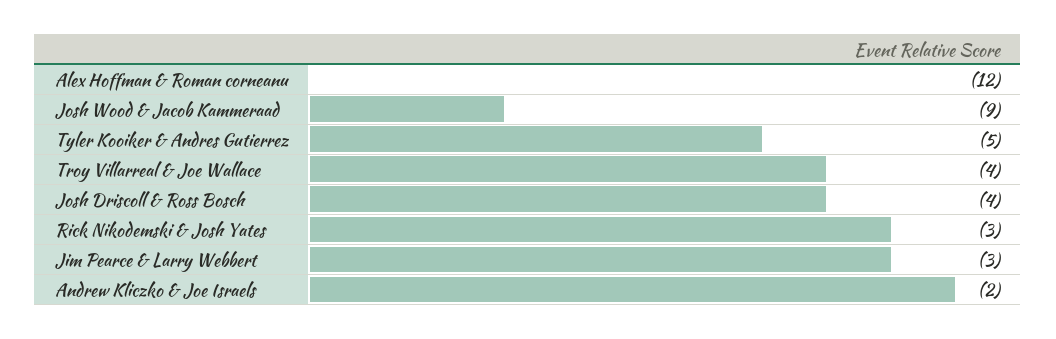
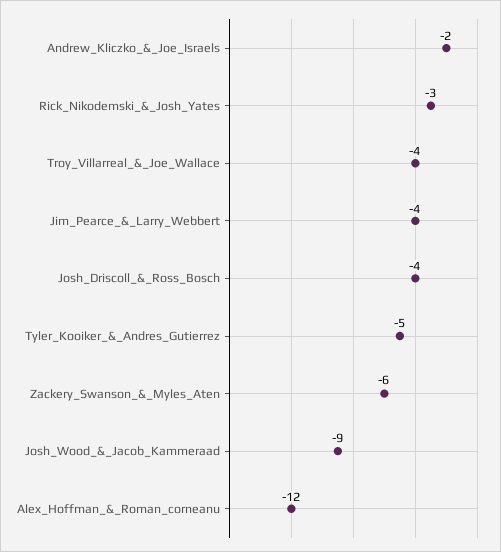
Jim Pearce & Larry Webbert: -3 -> -4
Zackery_Swanson_&_Myles_Aten: none -> -6

